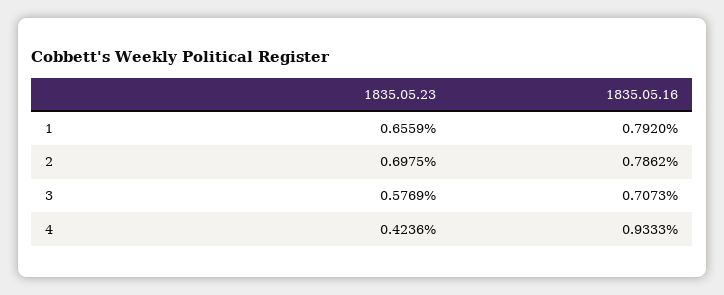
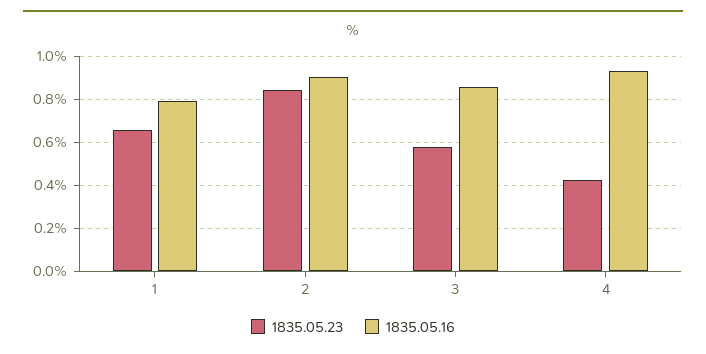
1835.05.23, 2: 0.6975 -> 0.85
1835.05.16, 2: 0.7862 -> 0.9
1835.05.16, 3: 0.7073 -> 0.85

